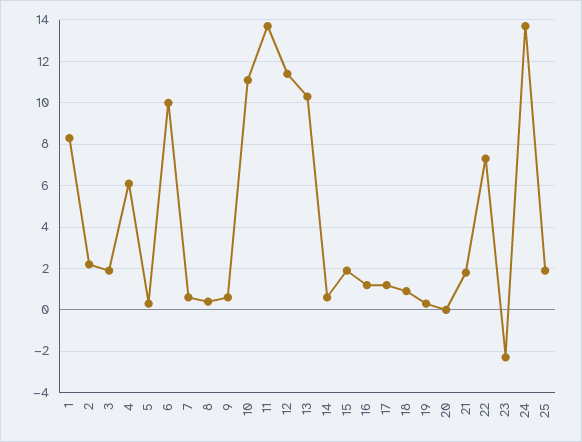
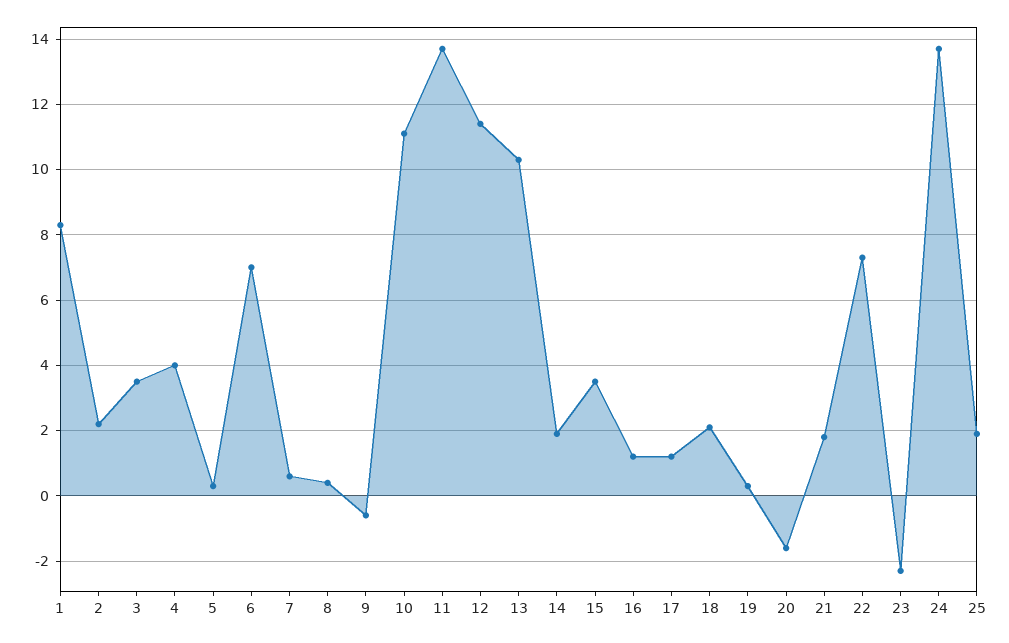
3: 2 -> 3.5
4: 6 -> 4
6: 10 -> 7
9: 0.5 -> -0.5
14: 0.5 -> 2
15: 2 -> 3.5
18: 1 -> 2
20: 0 -> -1.5

